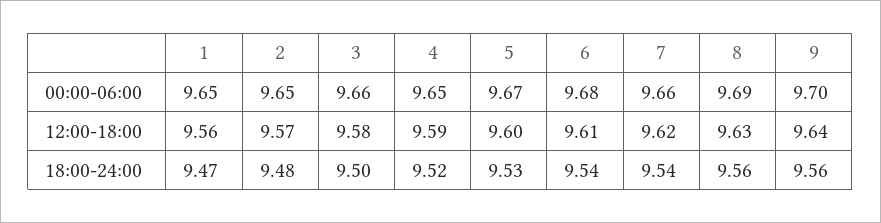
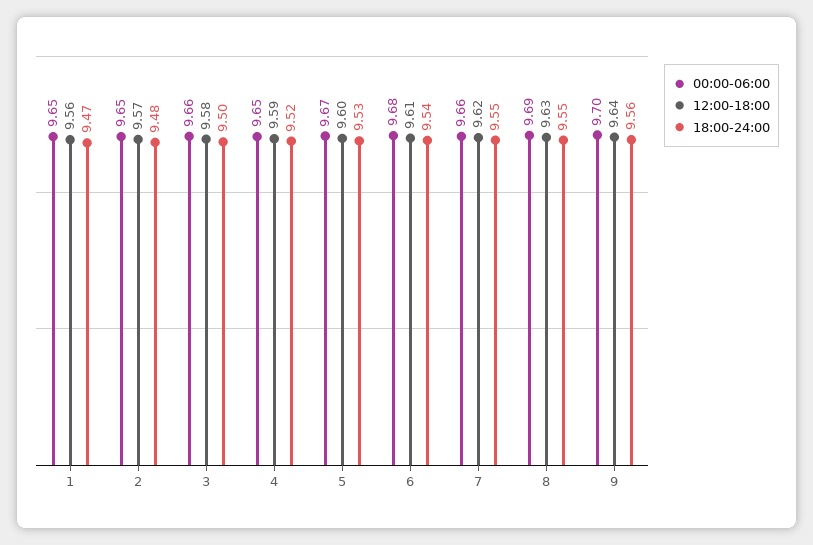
18:00-24:00, 7: 9.54 -> 9.55
18:00-24:00, 8: 9.56 -> 9.55

